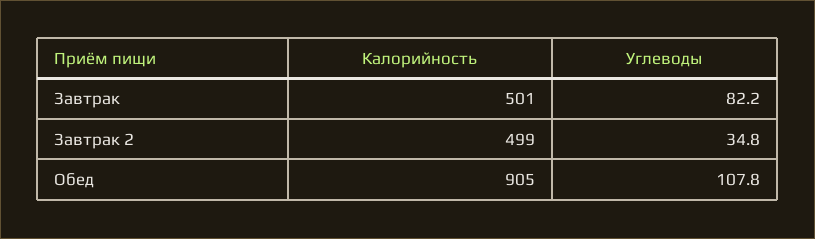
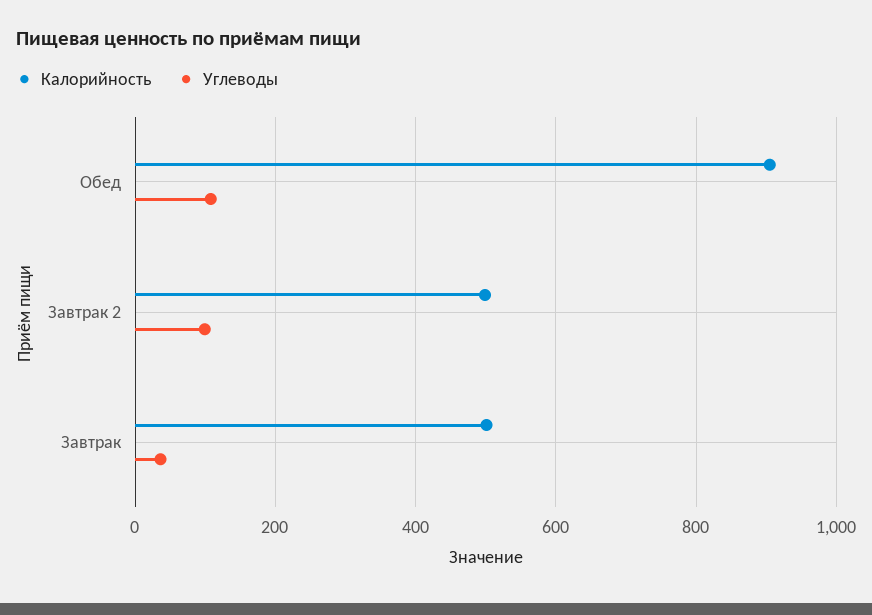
Углеводы, Завтрак: 82.2 -> 40
Углеводы, Завтрак 2: 34.8 -> 100

